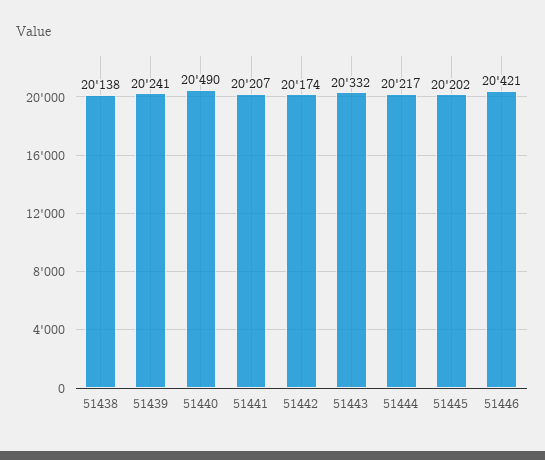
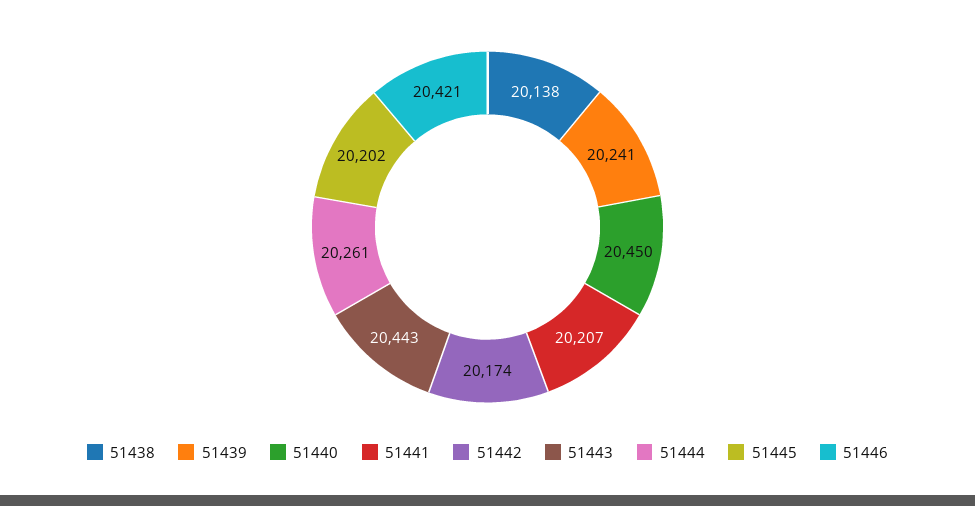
51440: 20490 -> 20450
51443: 20332 -> 20443
51444: 20217 -> 20261

